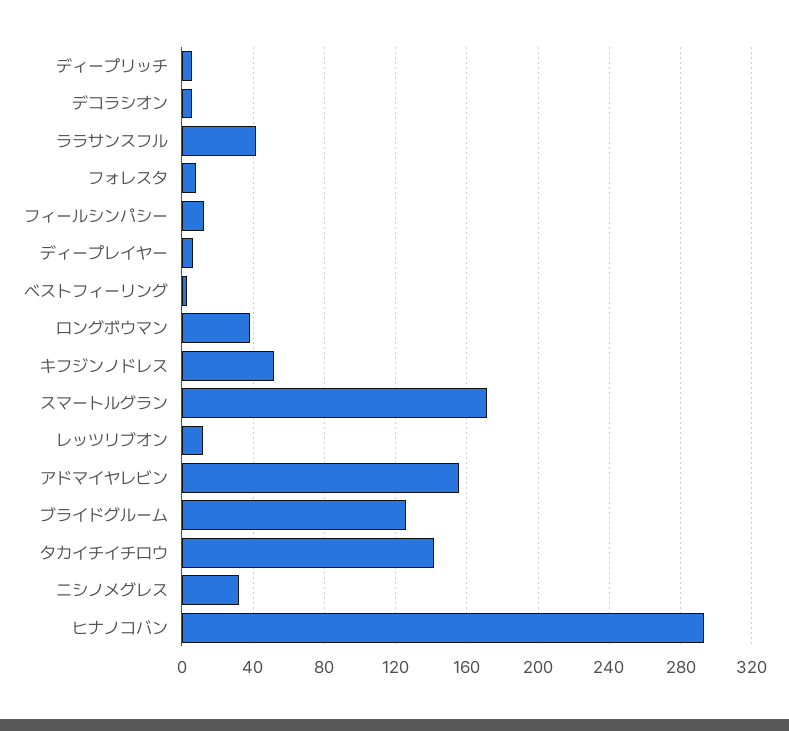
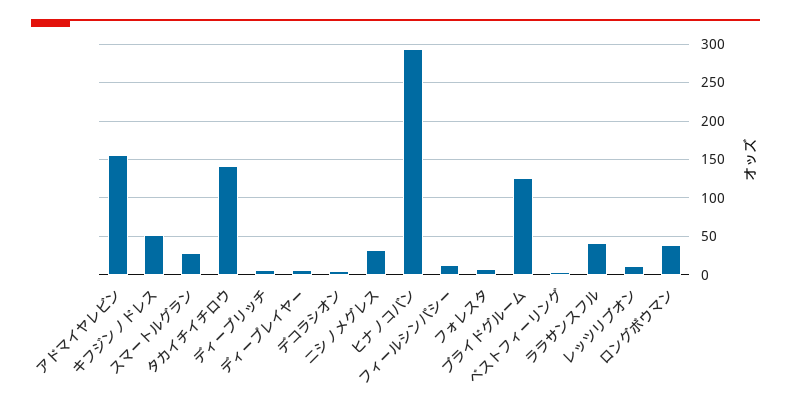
スマートルグラン: 170 -> 30

